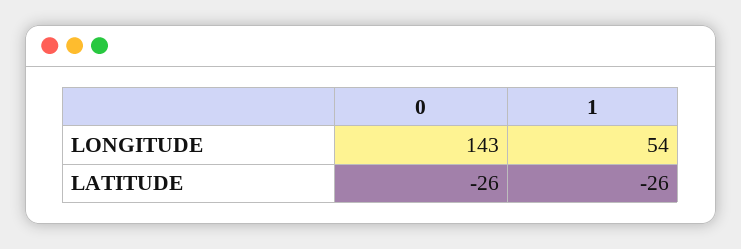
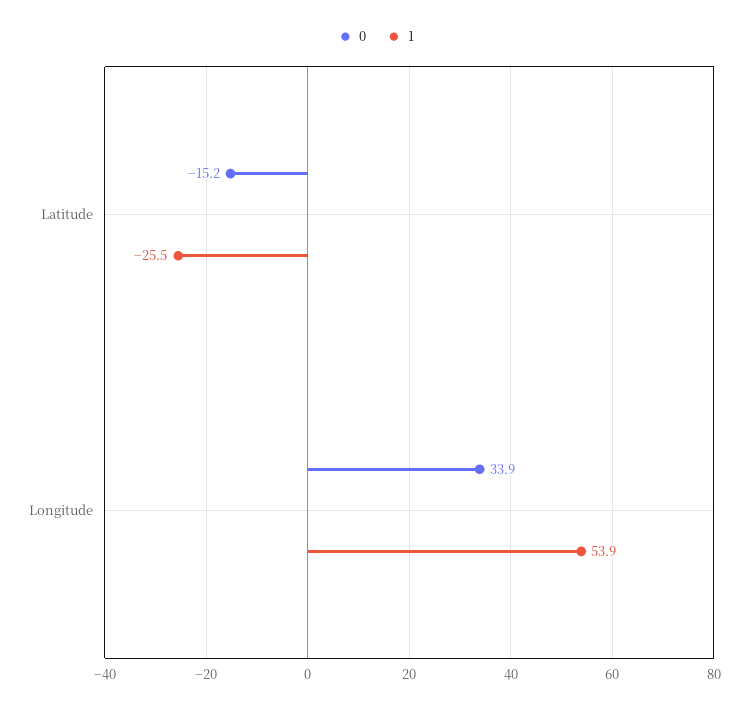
0, LONGITUDE: 143 -> 33.9
0, LATITUDE: -26 -> -15.2

